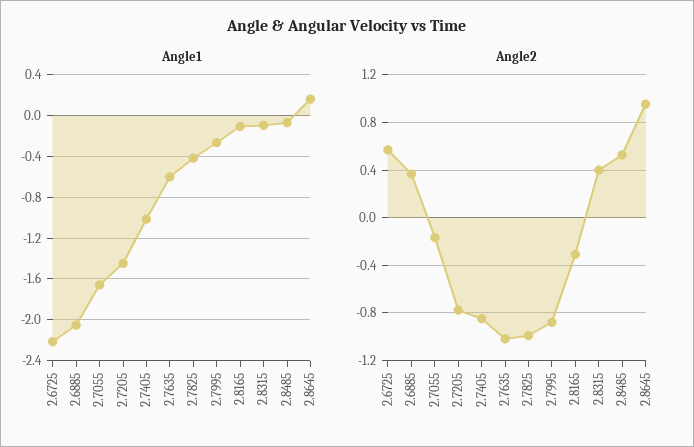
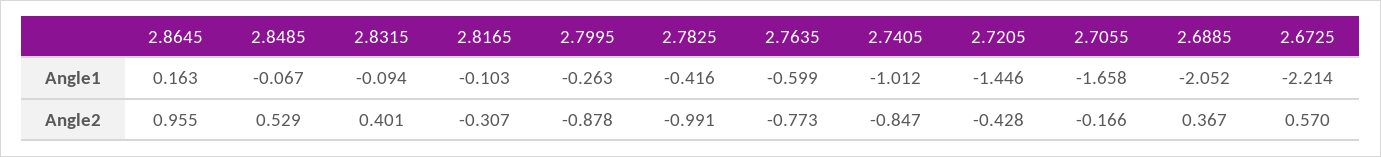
Angle2, 2.7205: -0.8 -> -0.428
Angle2, 2.7635: -1 -> -0.773

